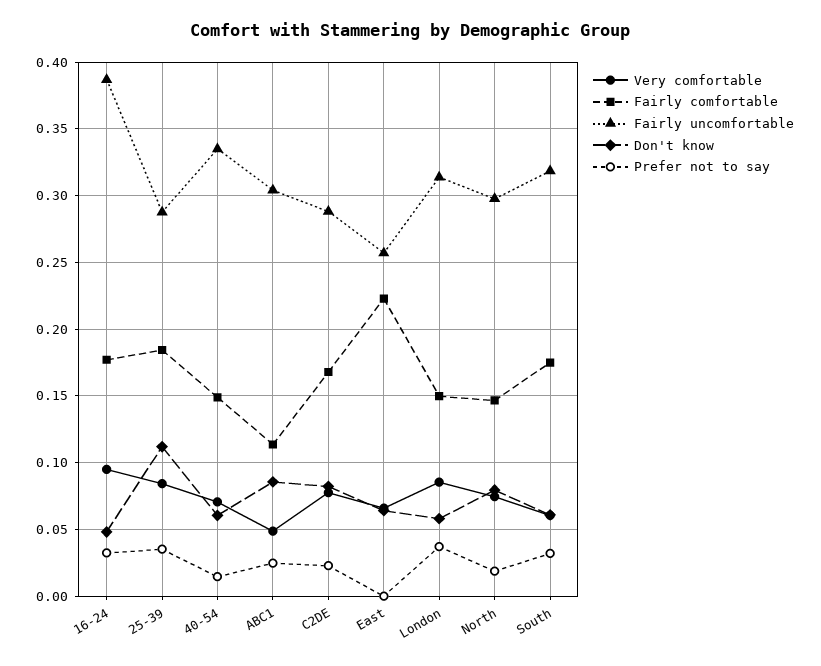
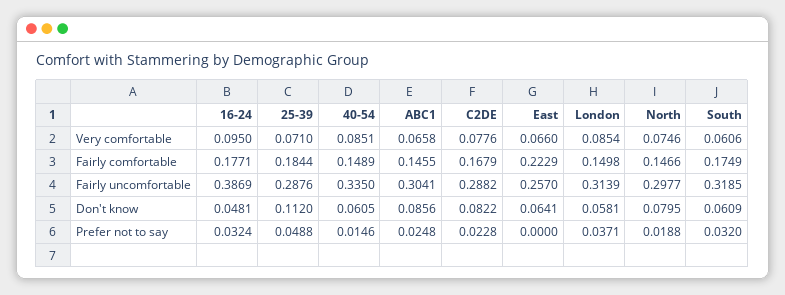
Very comfortable, 25-39: 0.085 -> 0.071
Prefer not to say, 25-39: 0.035 -> 0.0488
Very comfortable, 40-54: 0.07 -> 0.0851
Very comfortable, ABC1: 0.05 -> 0.0658
Fairly comfortable, ABC1: 0.115 -> 0.1455

